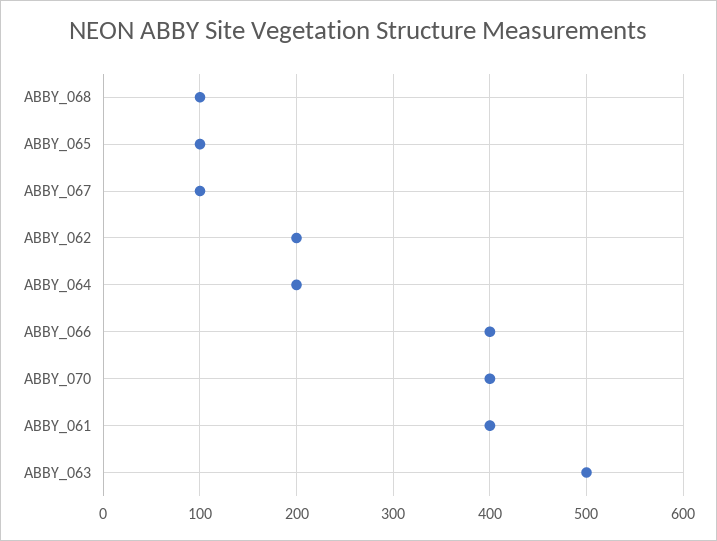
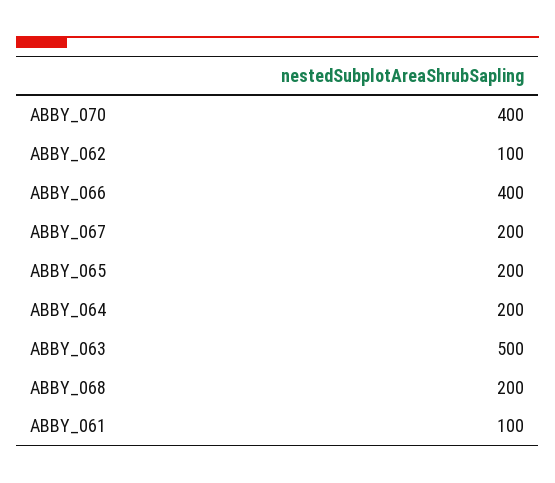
ABBY_068: 100 -> 200
ABBY_065: 100 -> 200
ABBY_067: 100 -> 200
ABBY_062: 200 -> 100
ABBY_061: 400 -> 100

